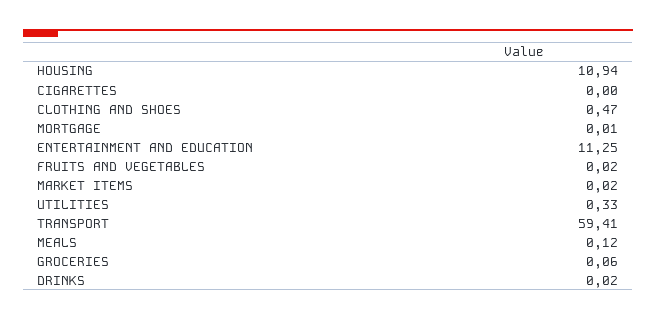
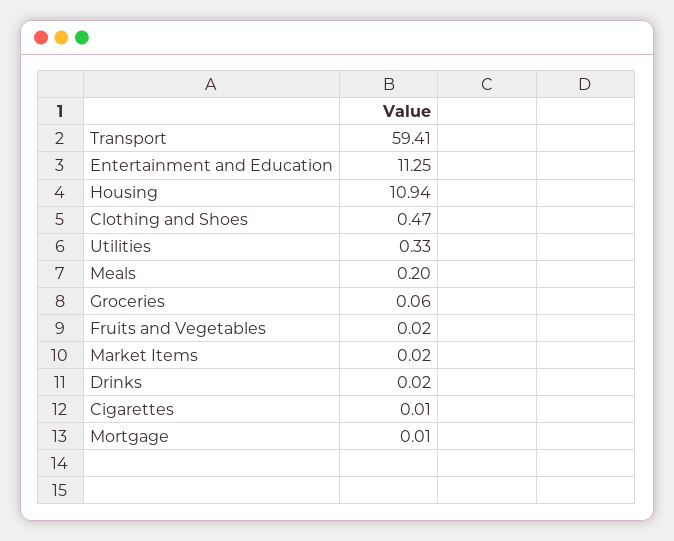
CIGARETTES: 0 -> 0.01
MEALS: 0.12 -> 0.2

